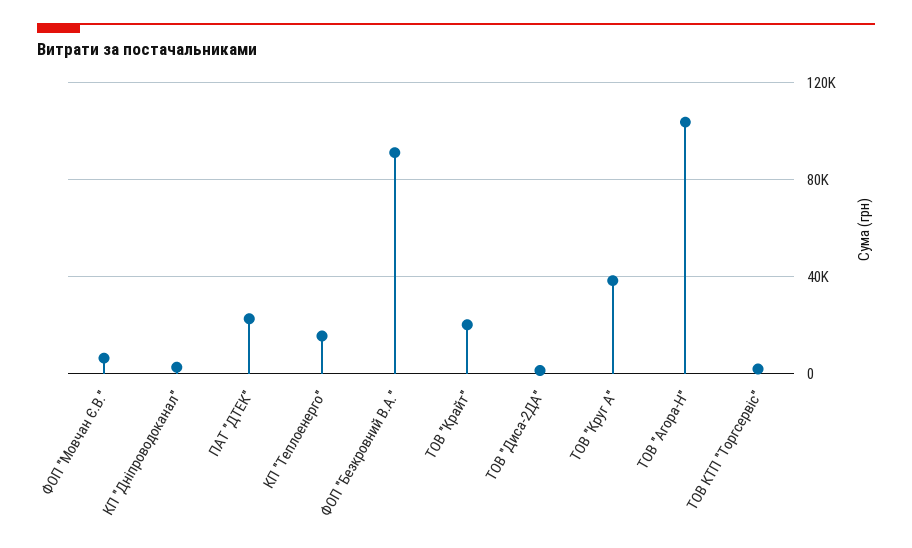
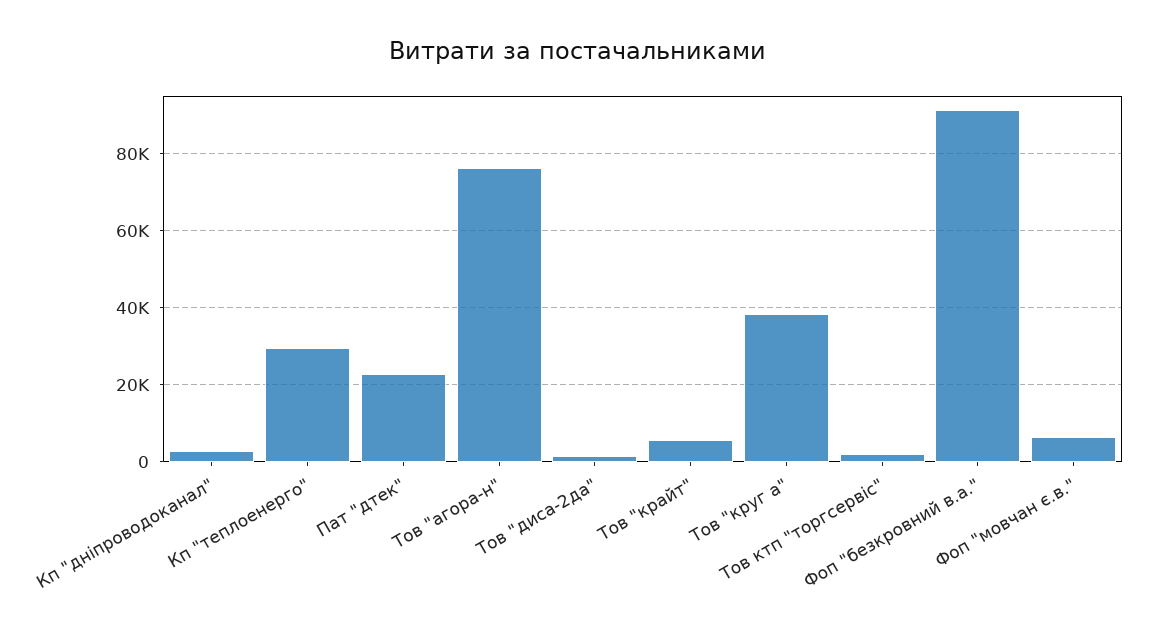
КП "Теплоенерго": 15000 -> 30000
ТОВ "Крайт": 20000 -> 6000
ТОВ "Агора-Н": 105000 -> 76000

